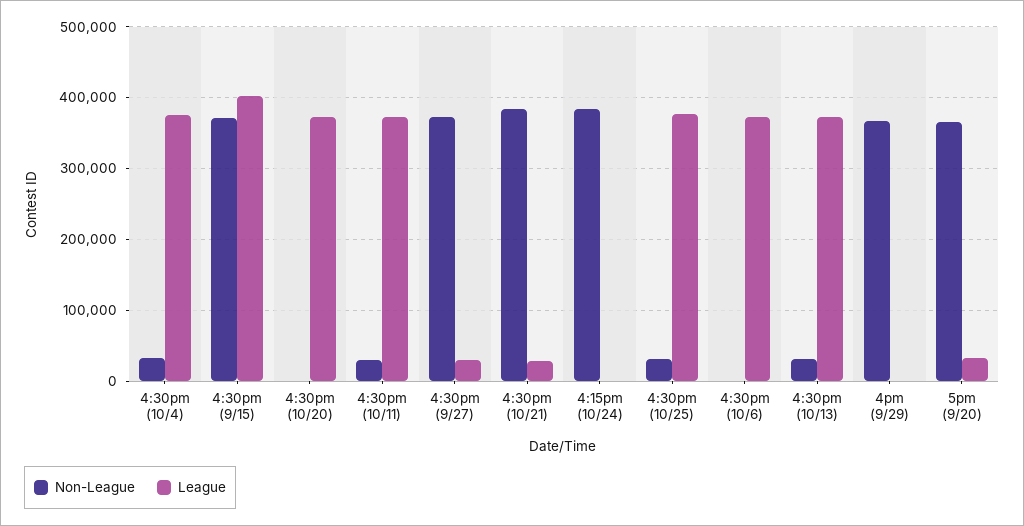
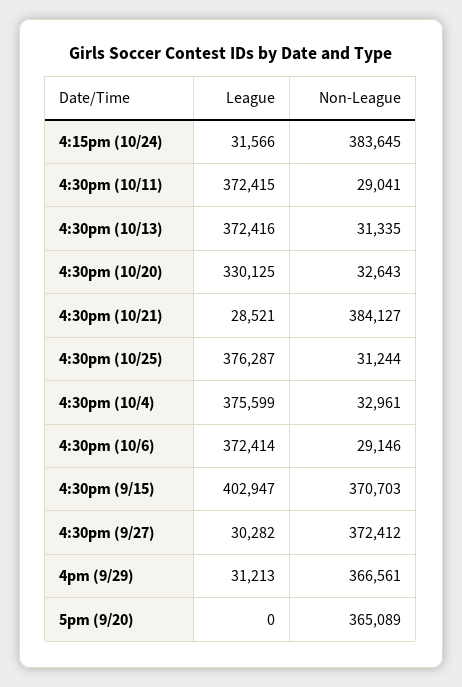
Non-League, 4:30pm (10/20): 0 -> 32643
League, 4:30pm (10/20): 370000 -> 330125
League, 4:15pm (10/24): 0 -> 31566
Non-League, 4:30pm (10/6): 0 -> 29146
League, 4pm (9/29): 0 -> 31213
League, 5pm (9/20): 30000 -> 0

